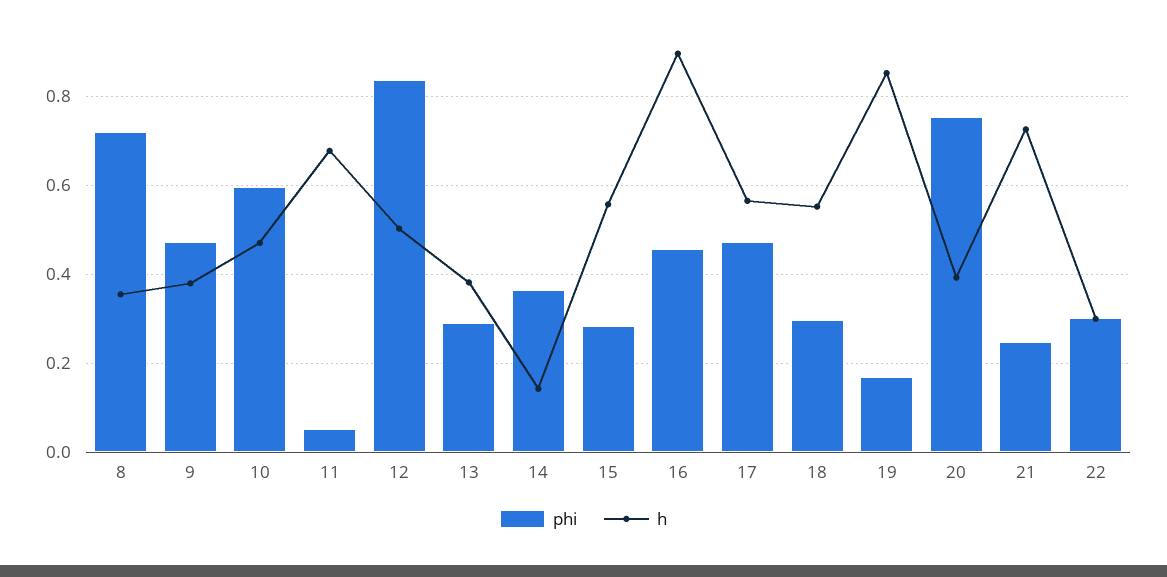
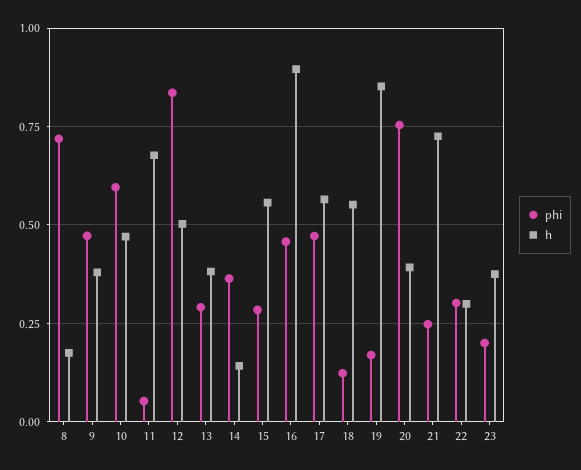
h, 8: 0.36 -> 0.175
phi, 18: 0.3 -> 0.125
phi, 23: none -> 0.2
h, 23: none -> 0.375

